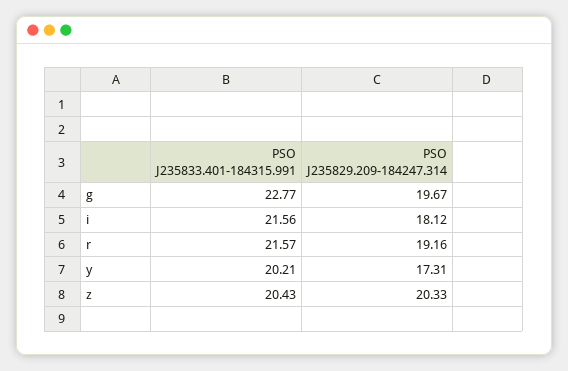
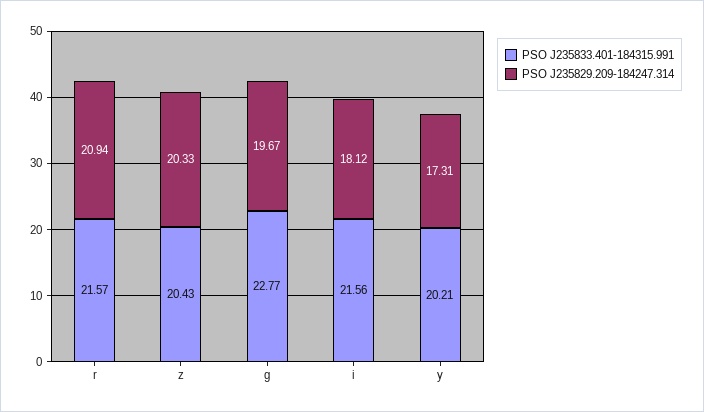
PSO J235829.209-184247.314, r: 19.16 -> 20.94

